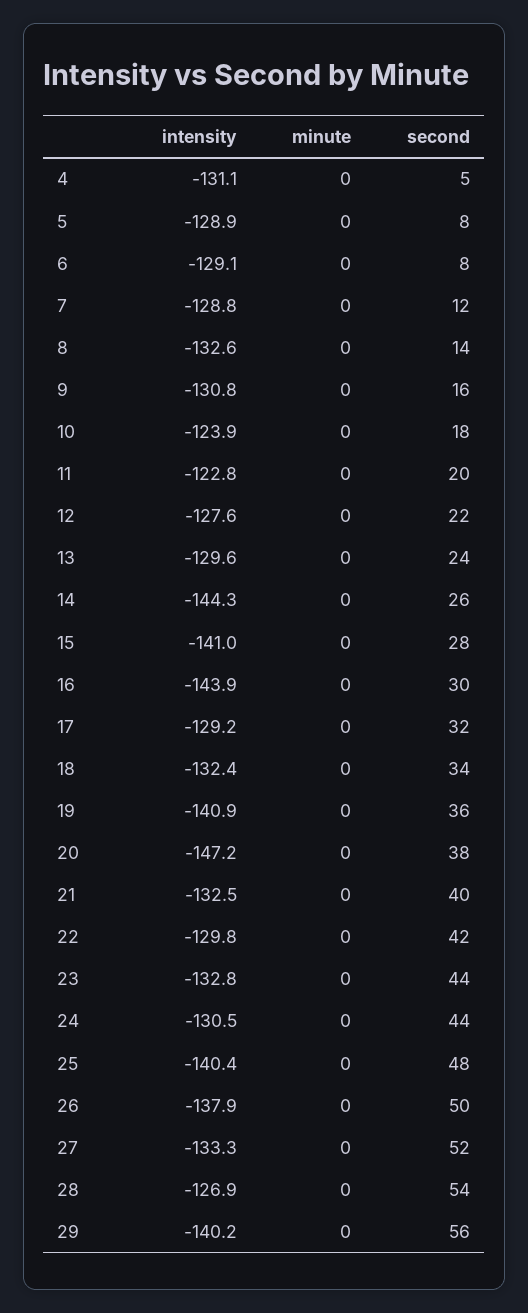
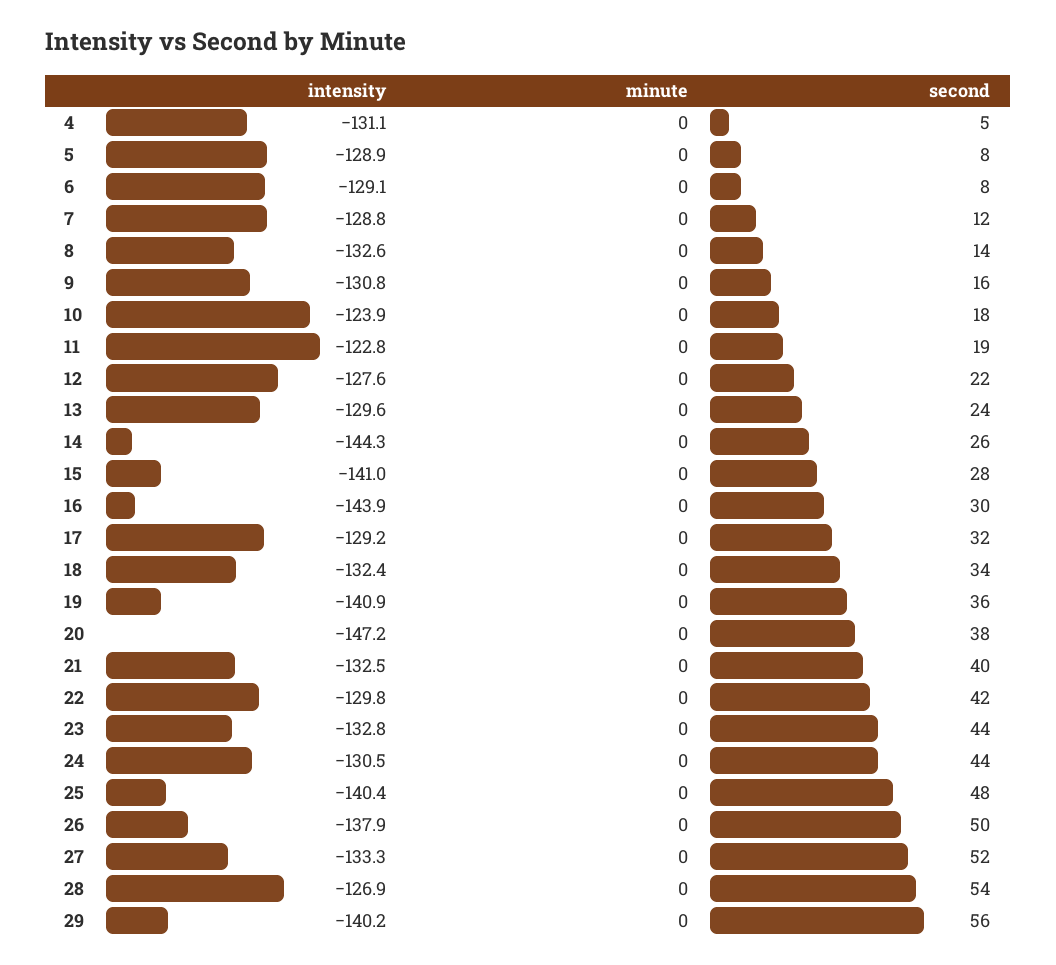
second, 11: 20 -> 19

